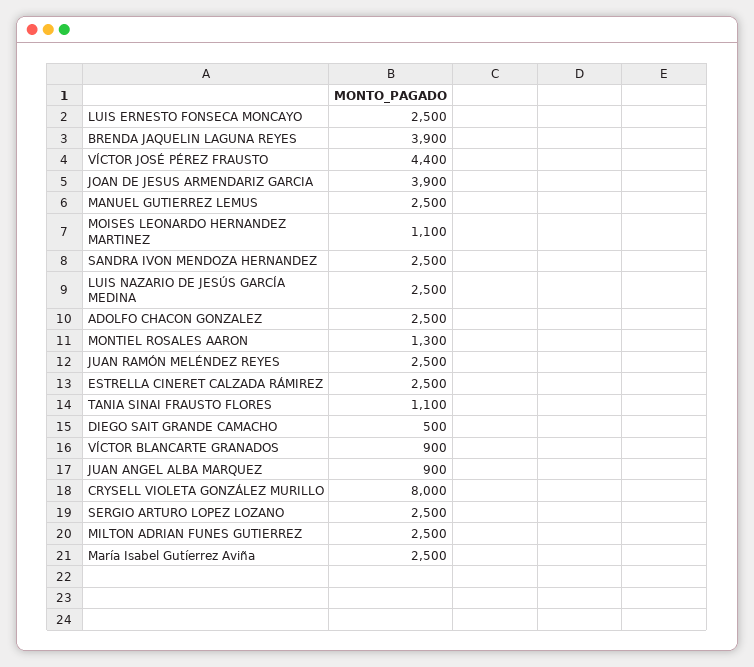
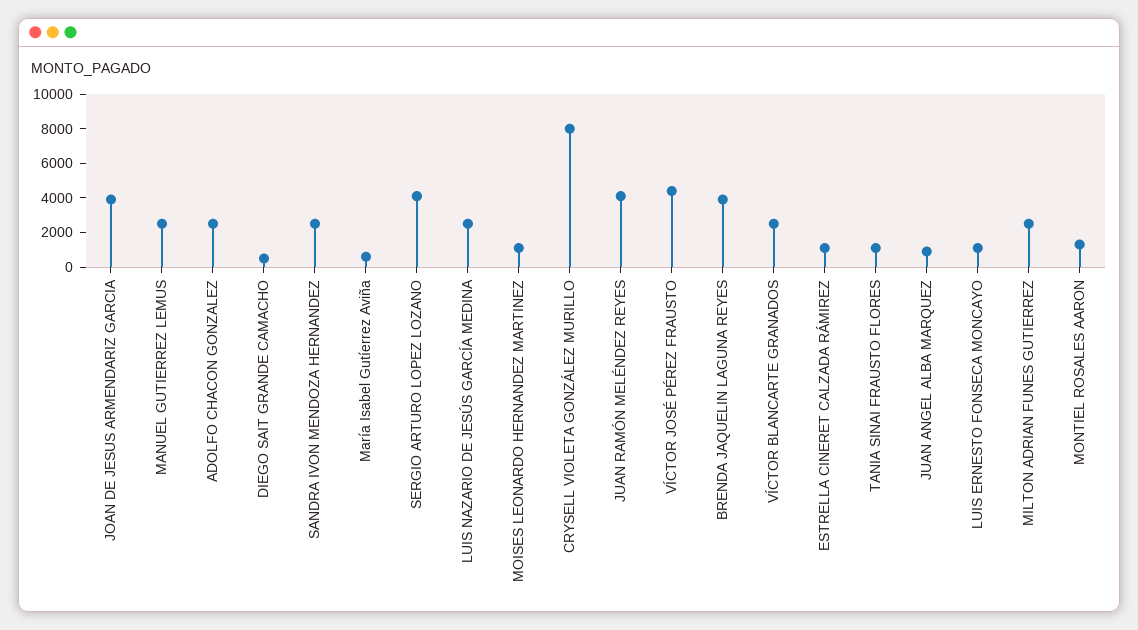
LUIS ERNESTO FONSECA MONCAYO: 2500 -> 1000
JUAN RAMÓN MELÉNDEZ REYES: 2500 -> 4000
ESTRELLA CINERET CALZADA RÁMIREZ: 2500 -> 1000
VÍCTOR BLANCARTE GRANADOS: 900 -> 2500
SERGIO ARTURO LOPEZ LOZANO: 2500 -> 4000
María Isabel Gutíerrez Aviña: 2500 -> 500

